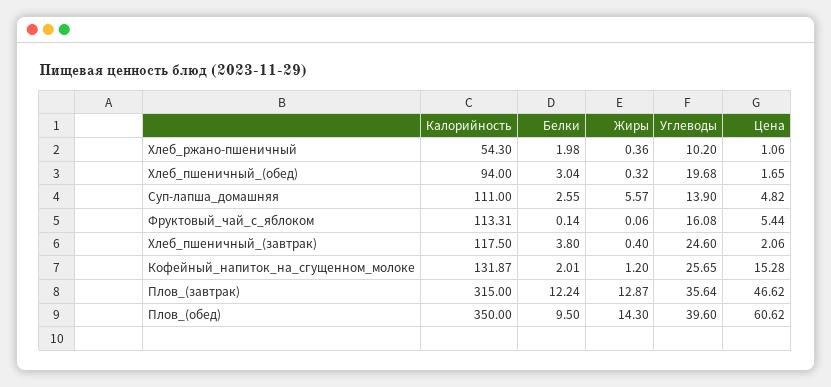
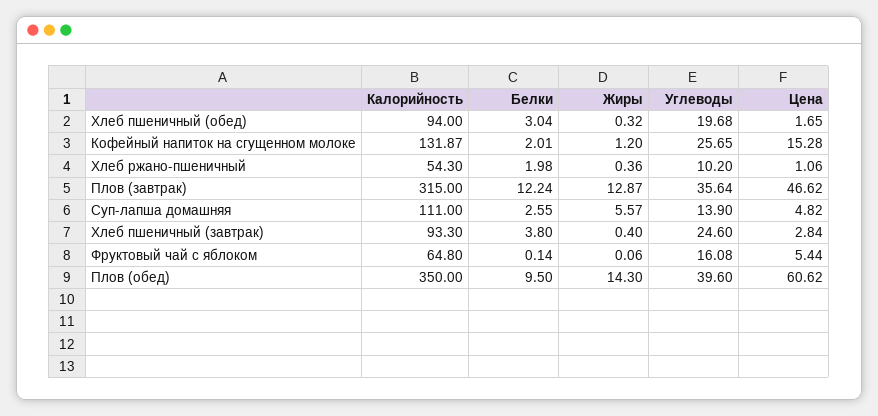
Калорийность, Фруктовый_чай_с_яблоком: 113.31 -> 64.8
Калорийность, Хлеб_пшеничный_(завтрак): 117.5 -> 93.3
Цена, Хлеб_пшеничный_(завтрак): 2.06 -> 2.84

